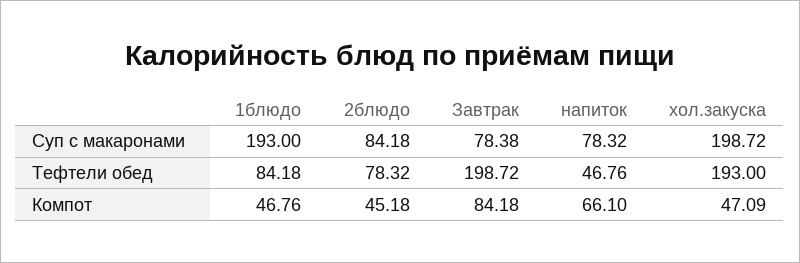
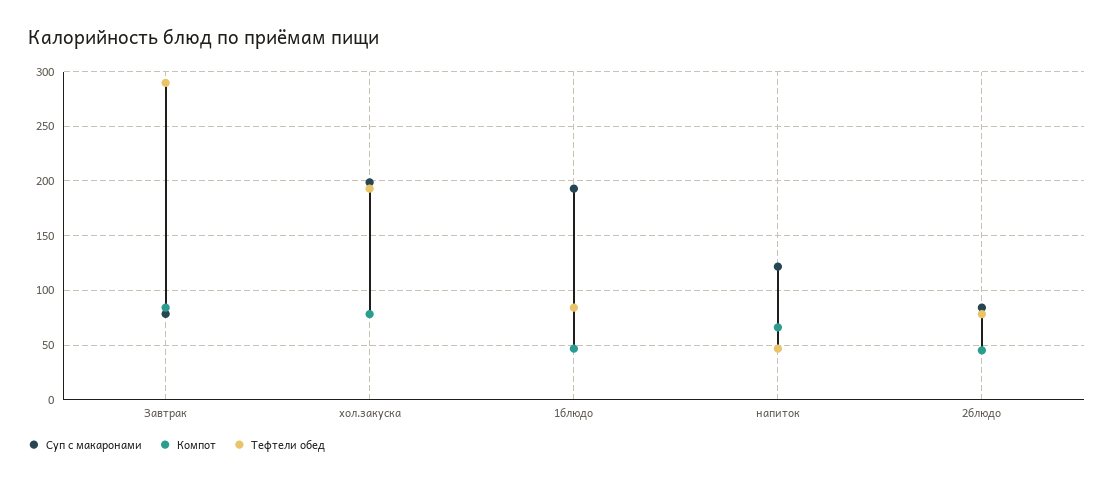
Суп с макаронами, напиток: 78.32 -> 120
Тефтели обед, Завтрак: 198.72 -> 290
Компот, хол.закуска: 47.09 -> 80

